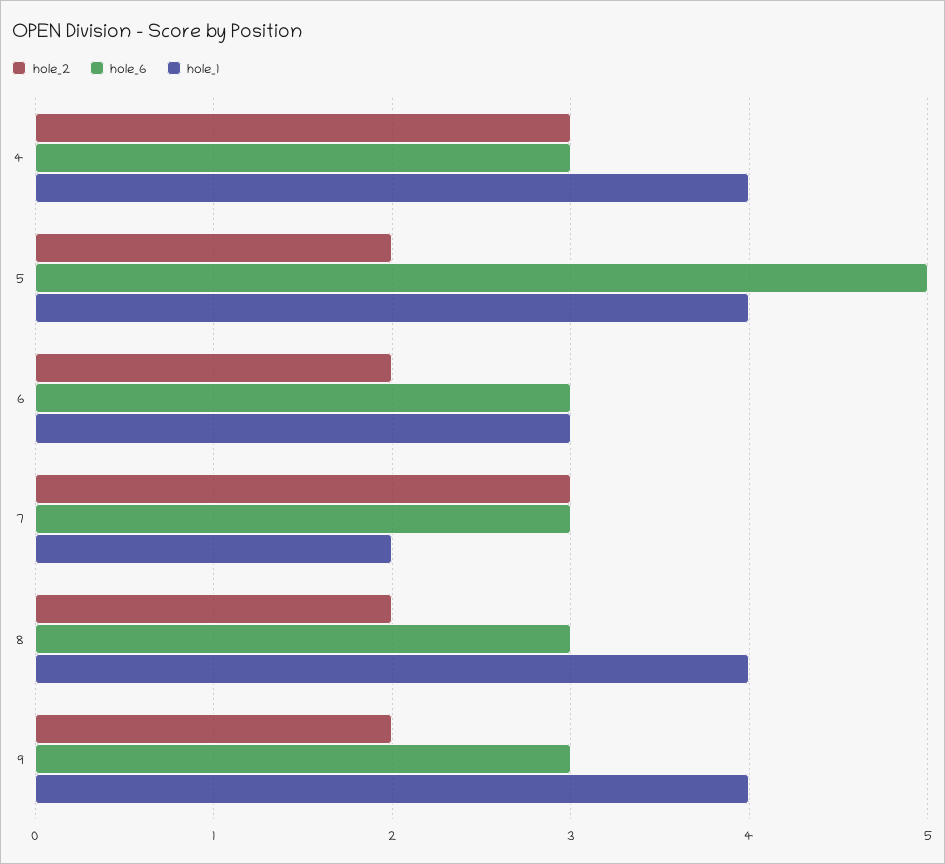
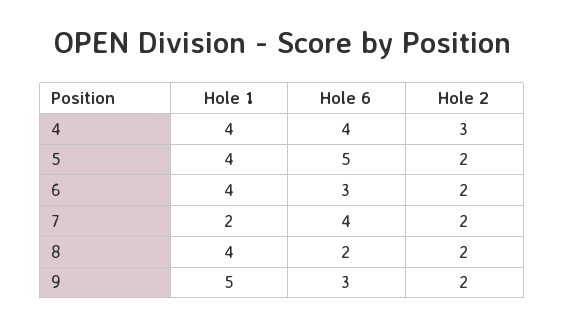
hole_6, 4: 3 -> 4
hole_1, 6: 3 -> 4
hole_2, 7: 3 -> 2
hole_6, 7: 3 -> 4
hole_6, 8: 3 -> 2
hole_1, 9: 4 -> 5

